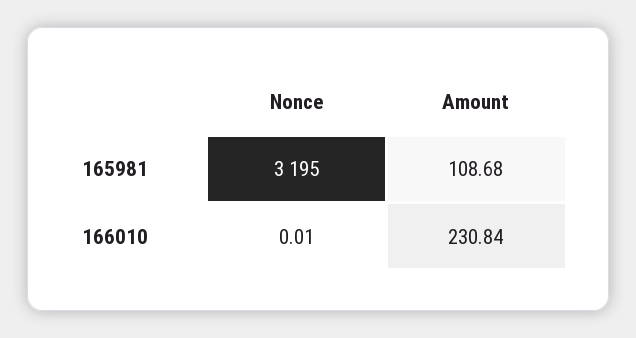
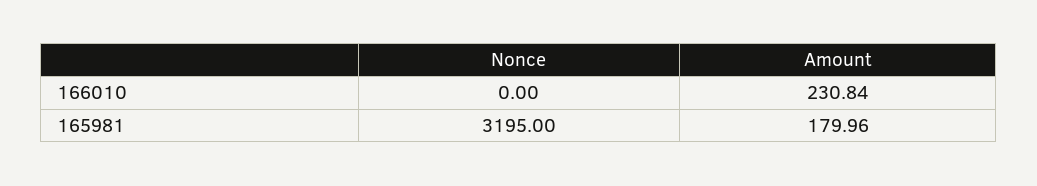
Amount, 165981: 108.68 -> 179.96
Nonce, 166010: 0.01 -> 0

